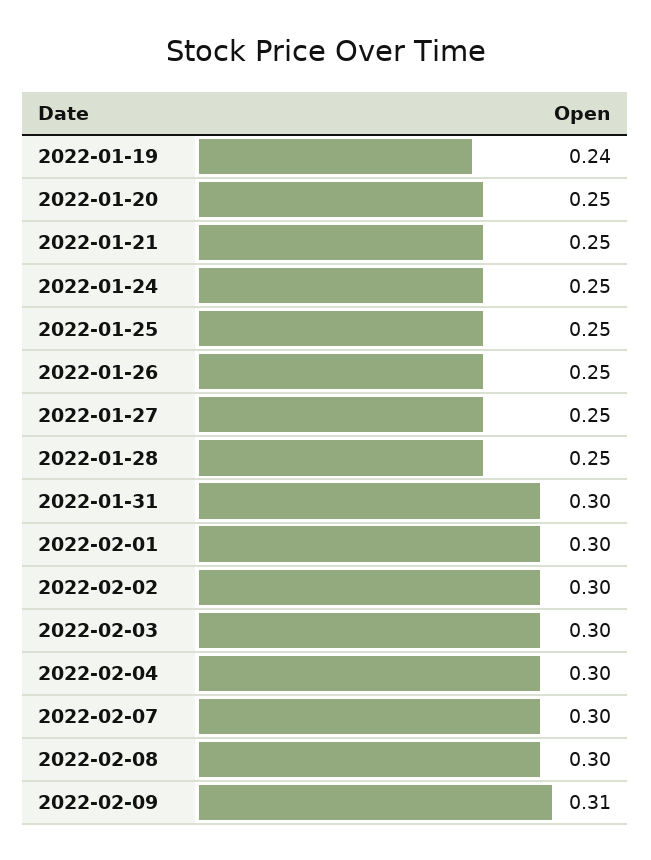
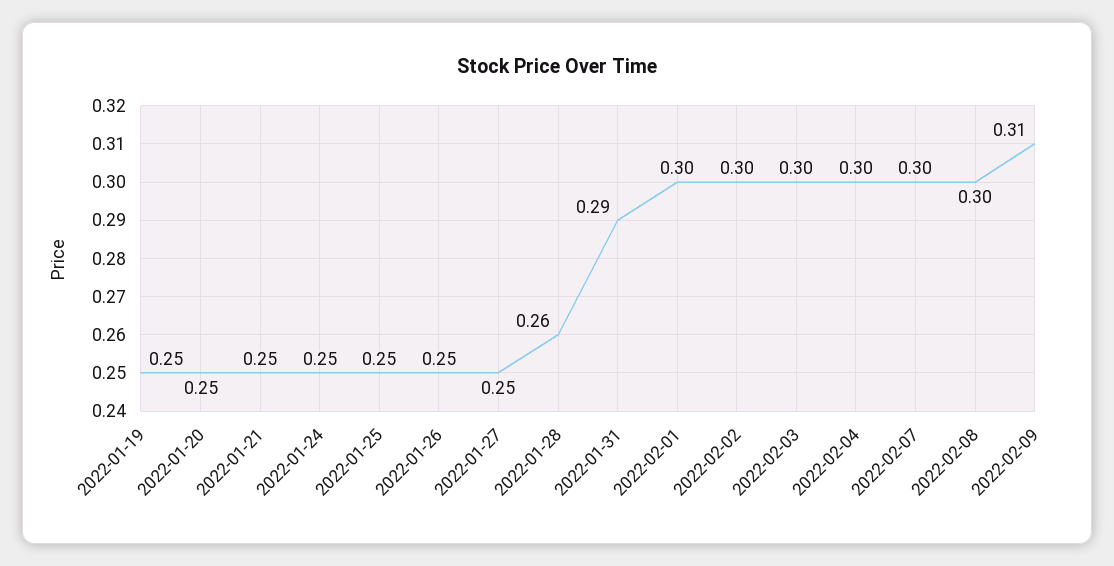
2022-01-19: 0.24 -> 0.25
2022-01-28: 0.25 -> 0.26
2022-01-31: 0.3 -> 0.29

